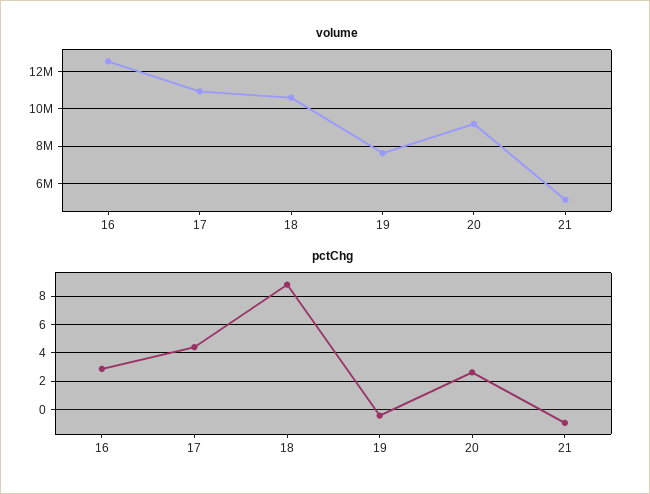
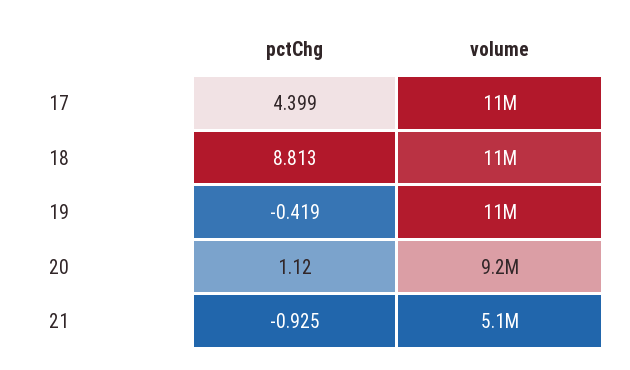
volume, 16: 12500000 -> none
volume, 19: 7500000 -> 11000000
pctChg, 16: 3 -> none
pctChg, 20: 2.5 -> 1.12

